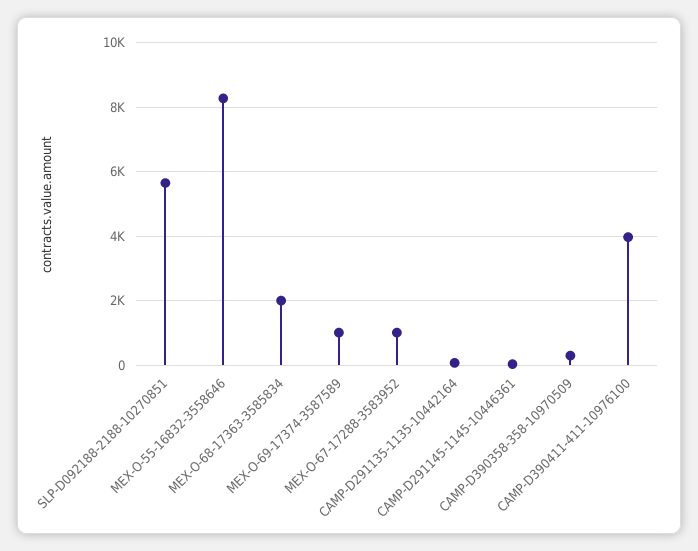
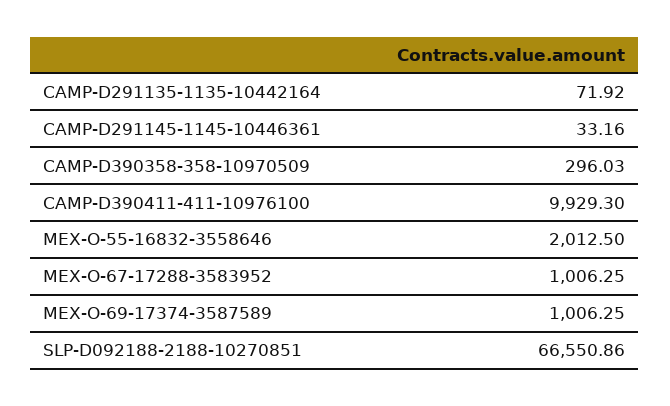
SLP-D092188-2188-10270851: 5600 -> 66550.86
MEX-O-55-16832-3558646: 8200 -> 2012.5
MEX-O-68-17363-3585834: 2000 -> none
CAMP-D390411-411-10976100: 4000 -> 9929.3

